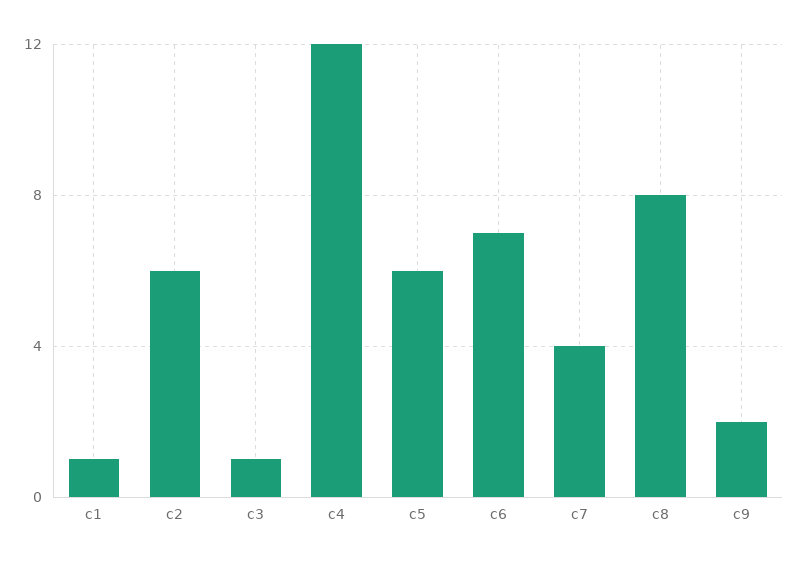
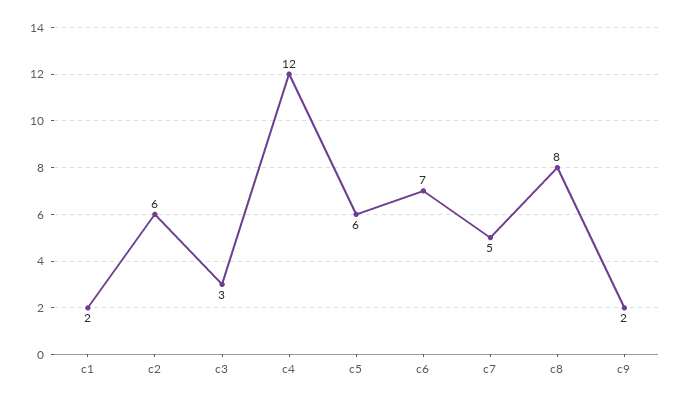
c1: 1 -> 2
c3: 1 -> 3
c7: 4 -> 5

